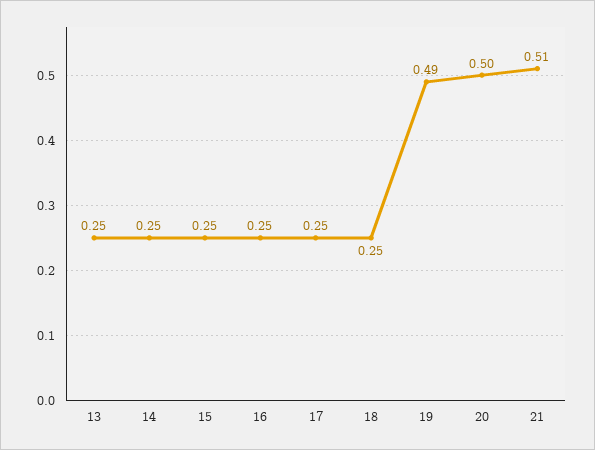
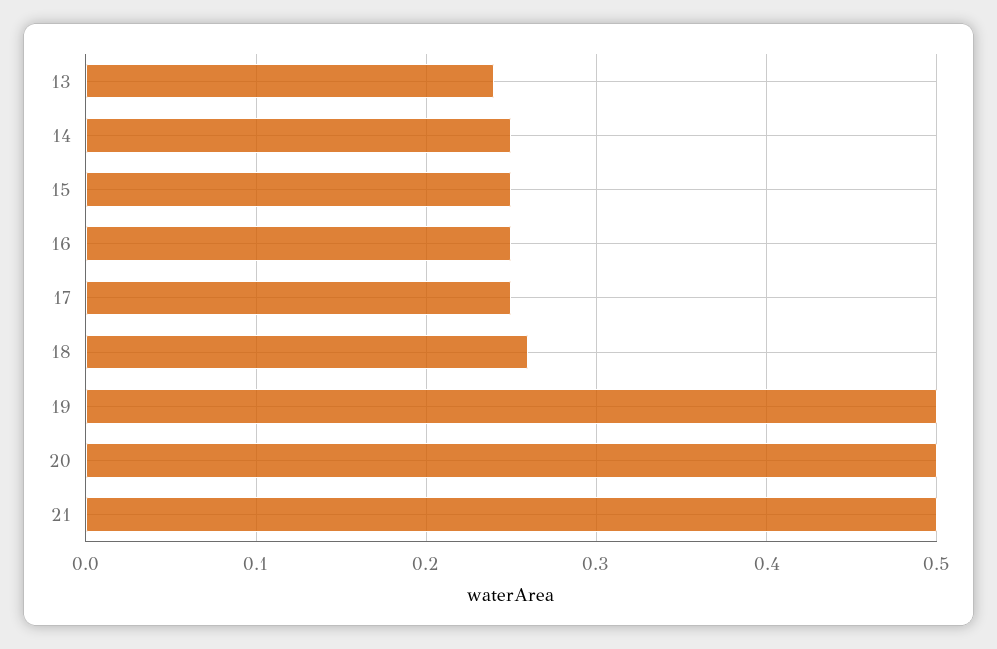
13: 0.25 -> 0.24
18: 0.25 -> 0.26
19: 0.49 -> 0.5
21: 0.51 -> 0.5

